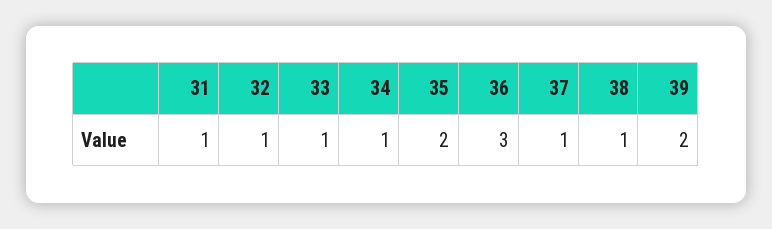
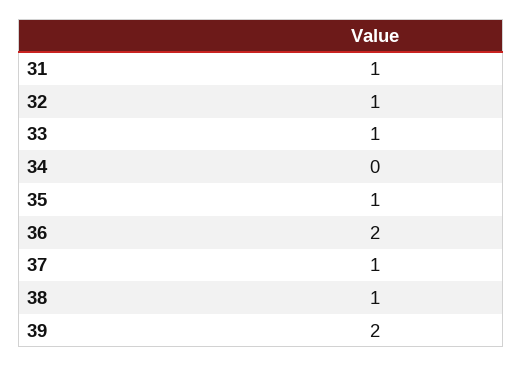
34: 1 -> 0
35: 2 -> 1
36: 3 -> 2

